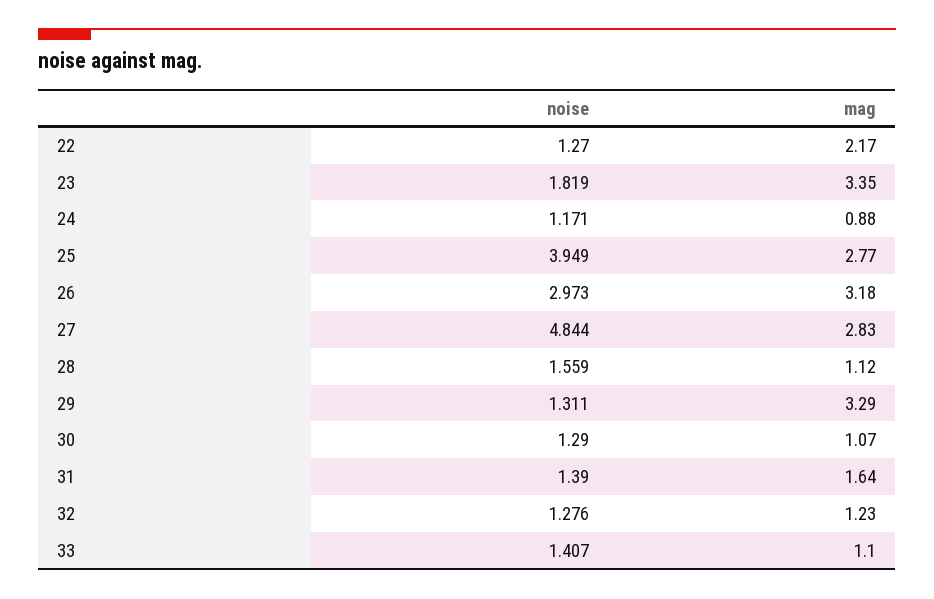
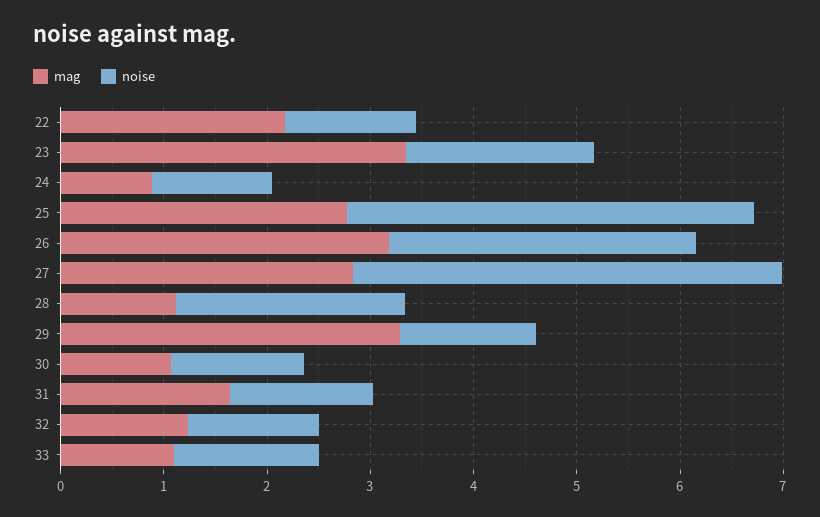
noise, 27: 4.844 -> 4.2
noise, 28: 1.559 -> 2.2

